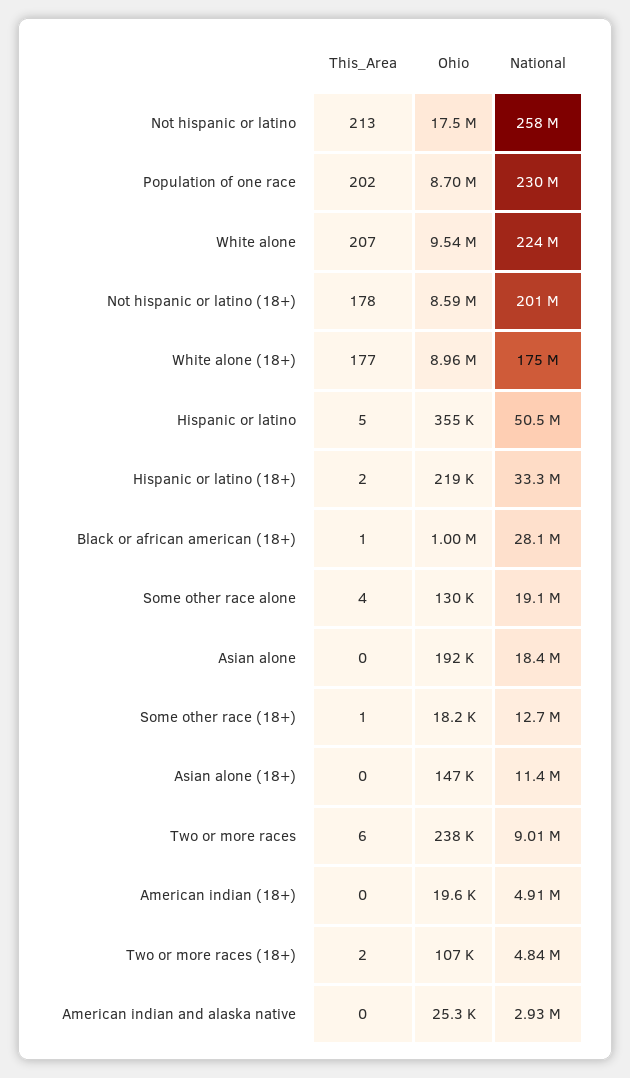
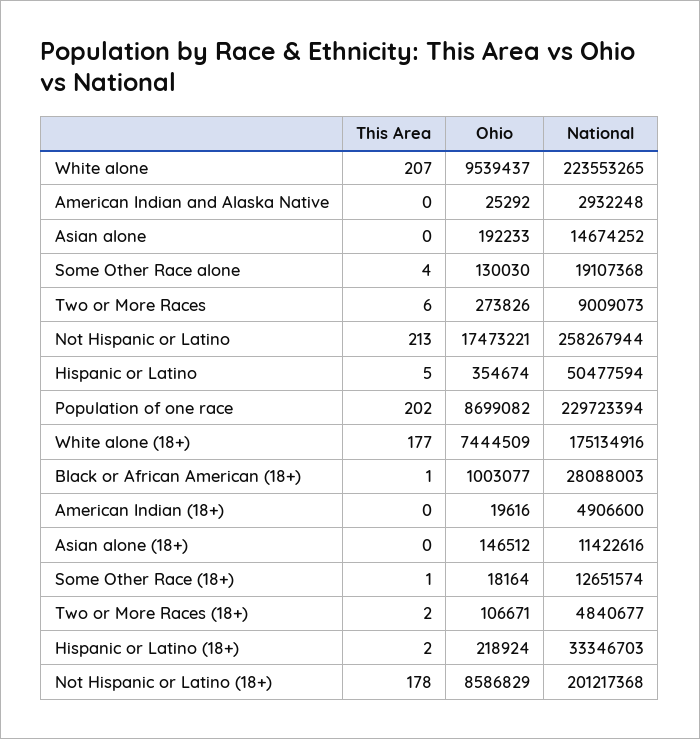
Ohio, White alone (18+): 8960000 -> 7444509
National, Asian alone: 18400000 -> 14674252
Ohio, Two or more races: 238000 -> 273826

